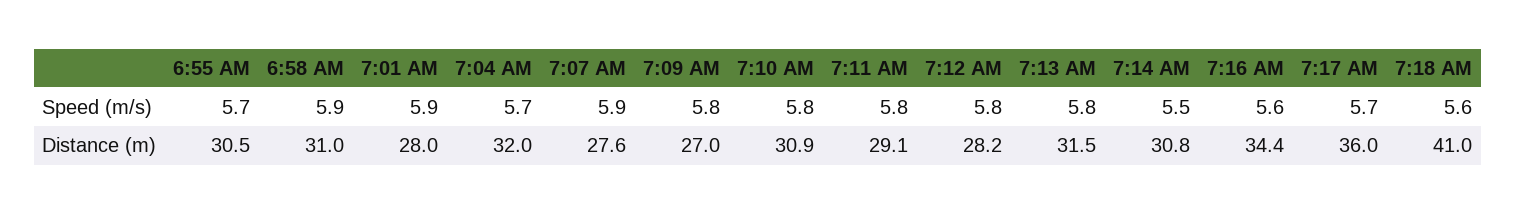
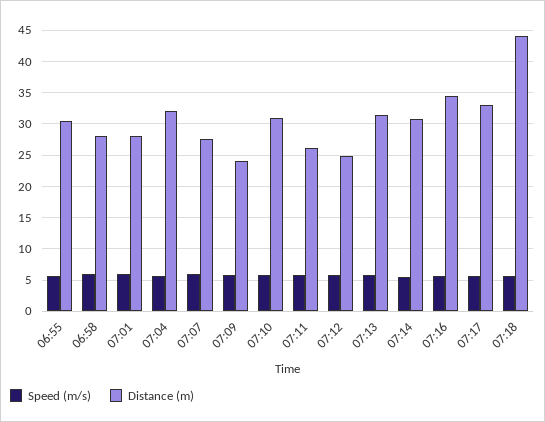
Distance (m), 6:58 AM: 31 -> 28
Distance (m), 7:09 AM: 27 -> 24
Distance (m), 7:11 AM: 29.1 -> 26
Distance (m), 7:12 AM: 28.2 -> 25
Distance (m), 7:17 AM: 36 -> 33
Distance (m), 7:18 AM: 41 -> 44

